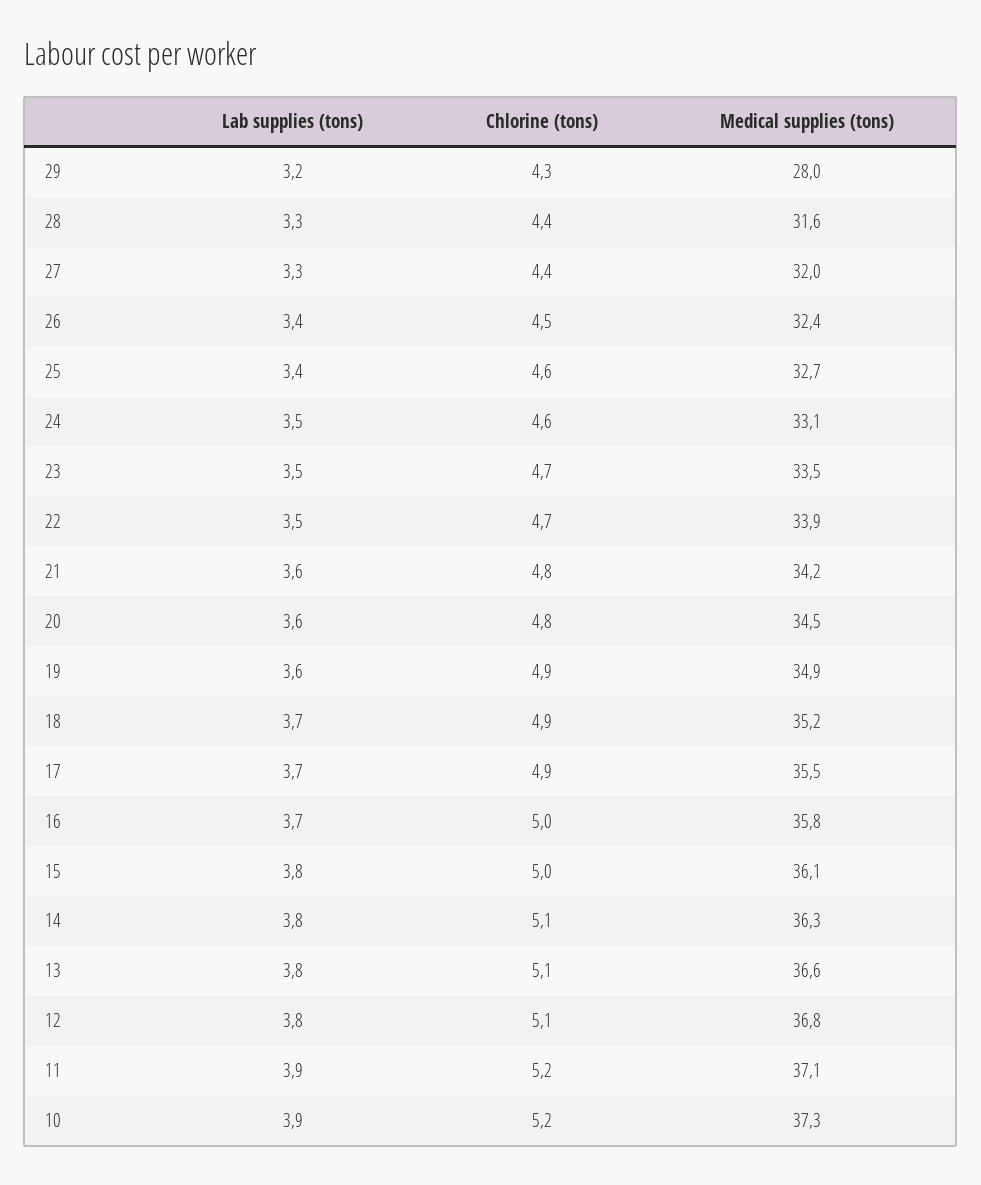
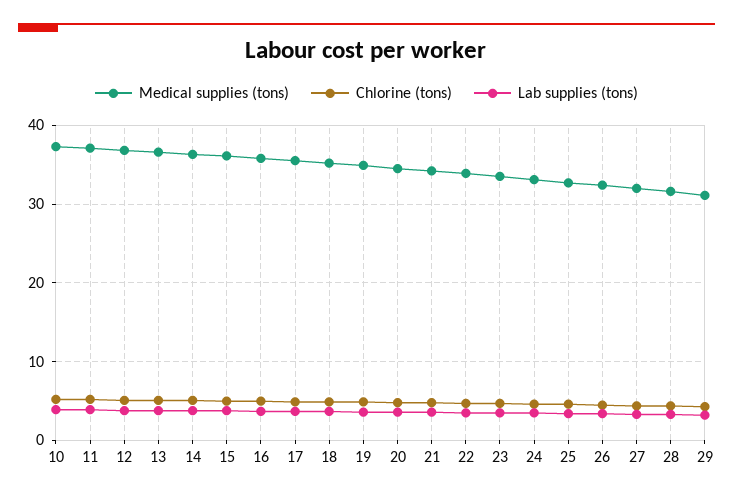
Medical supplies (tons), 29: 28 -> 31

